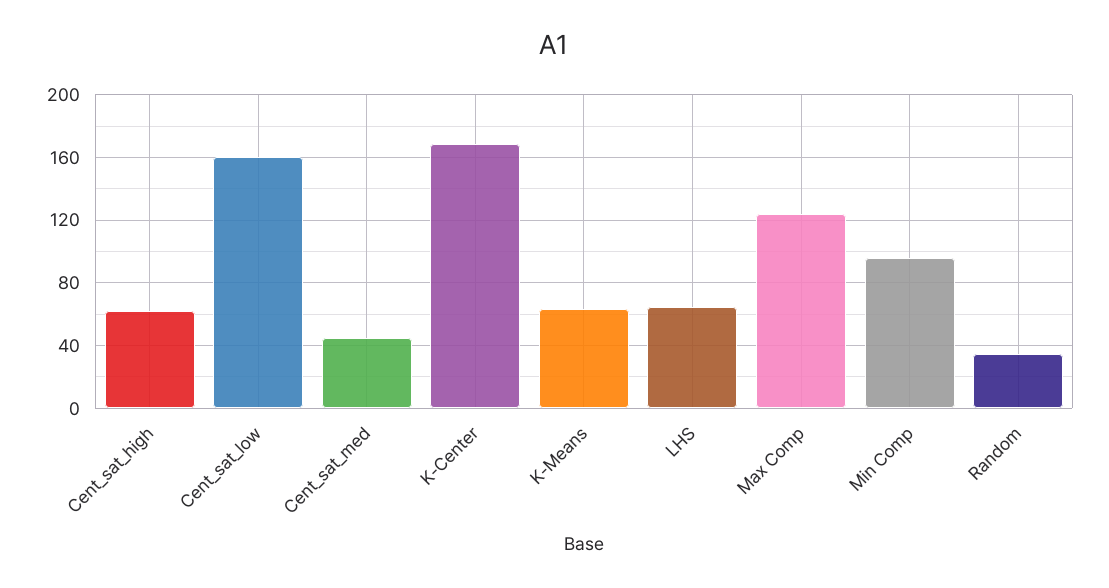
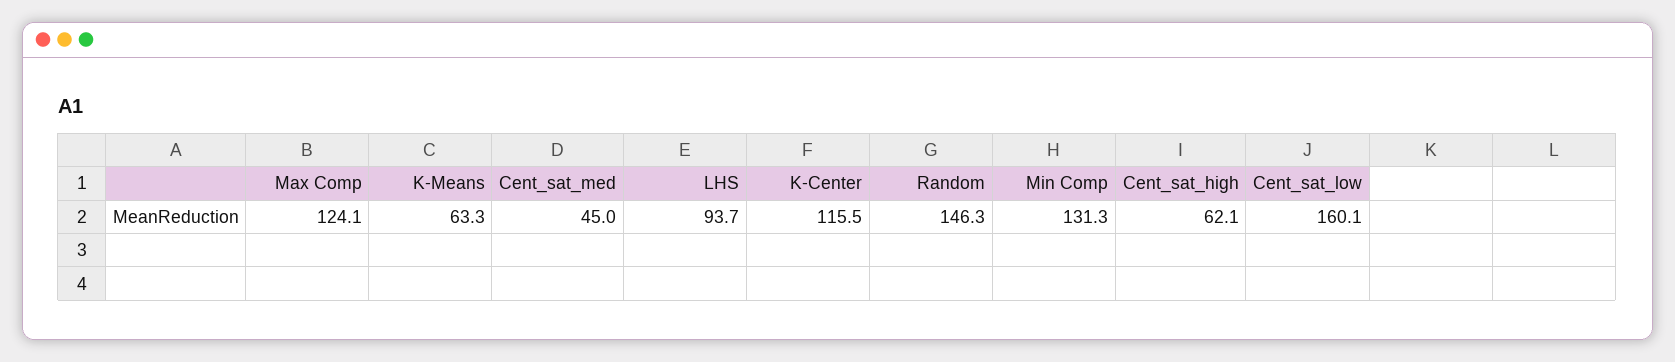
K-Center: 170 -> 115.5
LHS: 65 -> 93.7
Min Comp: 95 -> 131.3
Random: 35 -> 146.3

